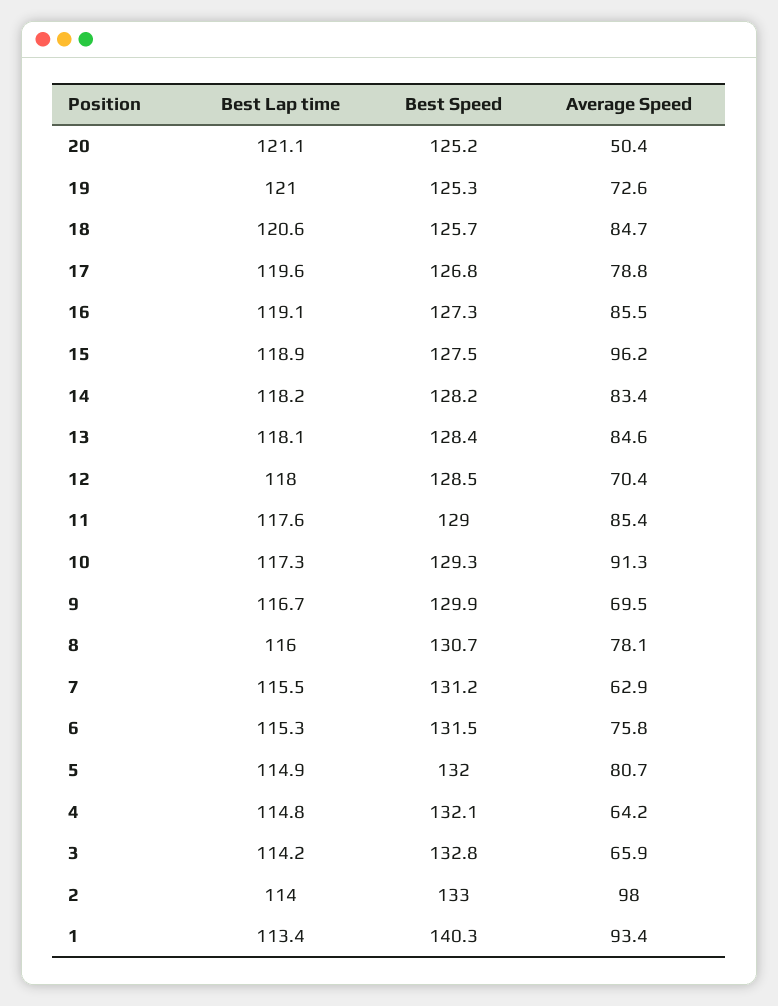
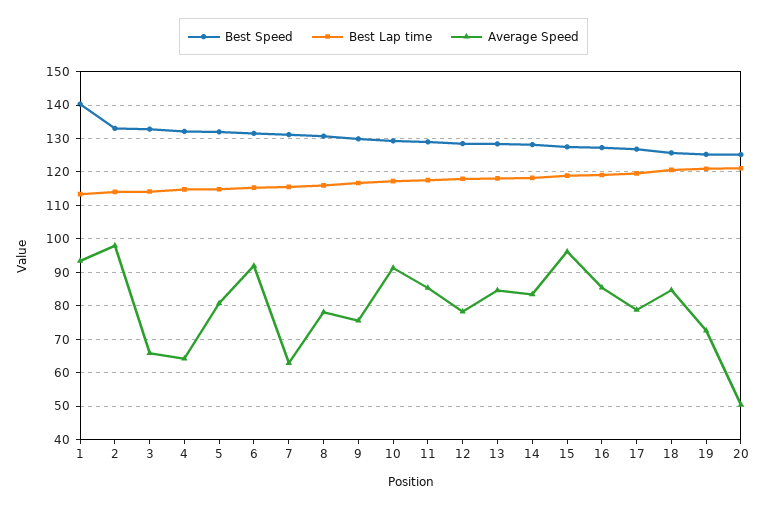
Average Speed, 12: 70.4 -> 78
Average Speed, 9: 69.5 -> 76
Average Speed, 6: 75.8 -> 92

